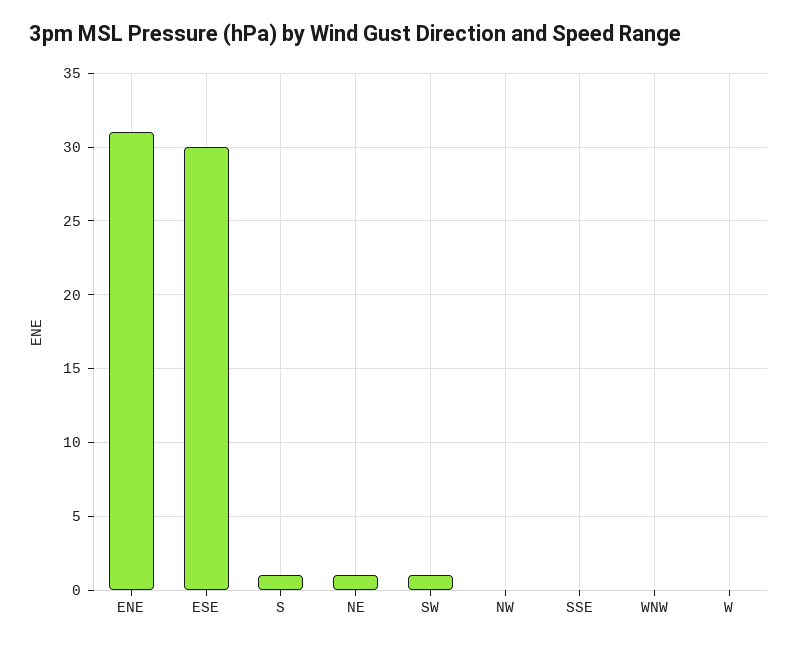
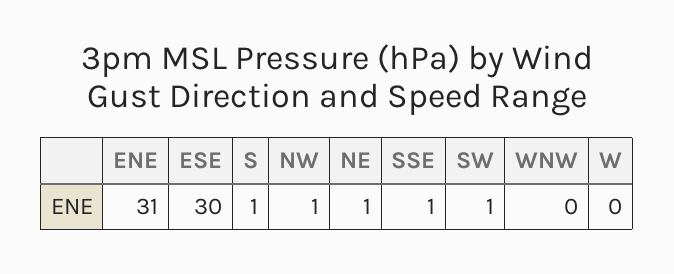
NW: 0 -> 1
SSE: 0 -> 1

